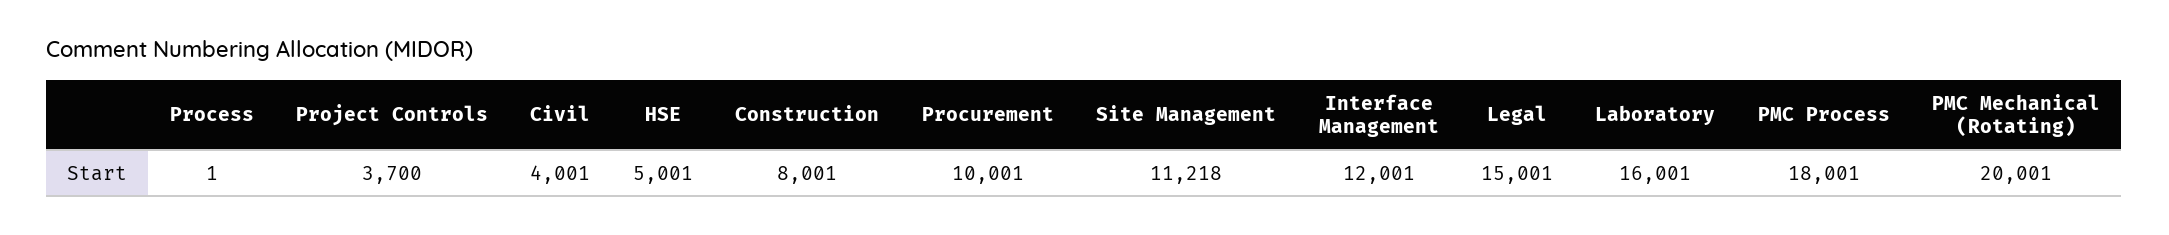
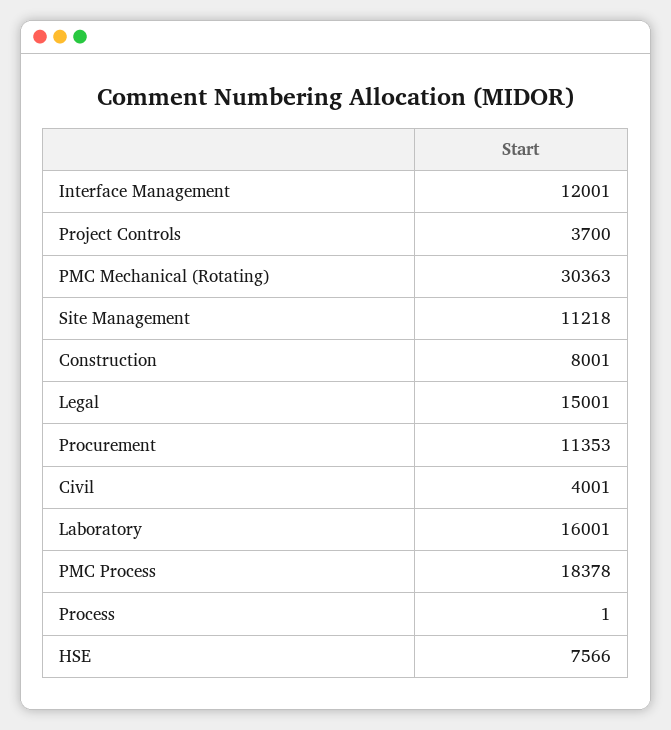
HSE: 5001 -> 7566
Procurement: 10001 -> 11353
PMC Process: 18001 -> 18378
PMC Mechanical (Rotating): 20001 -> 30363

